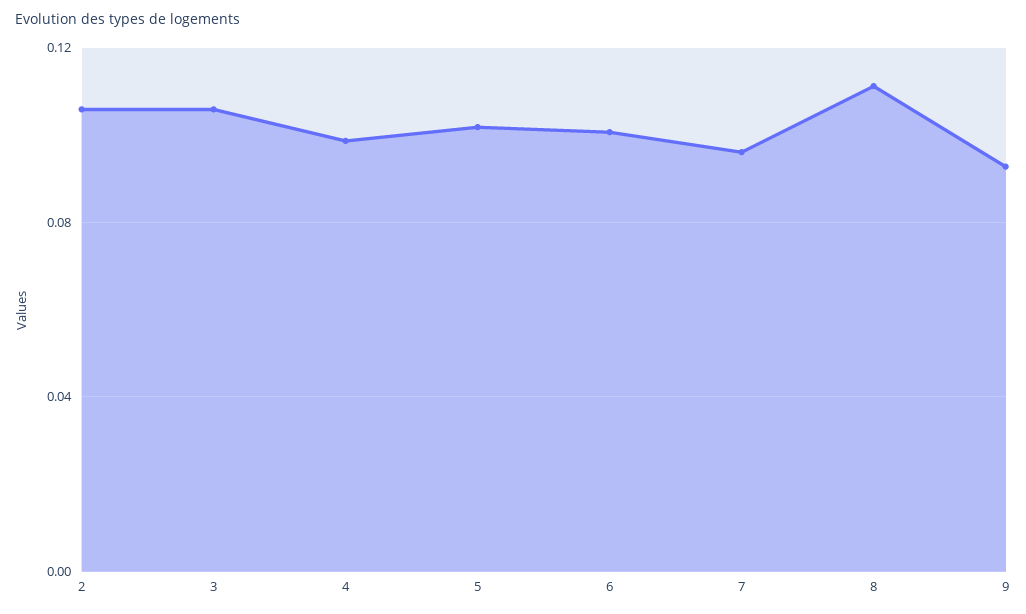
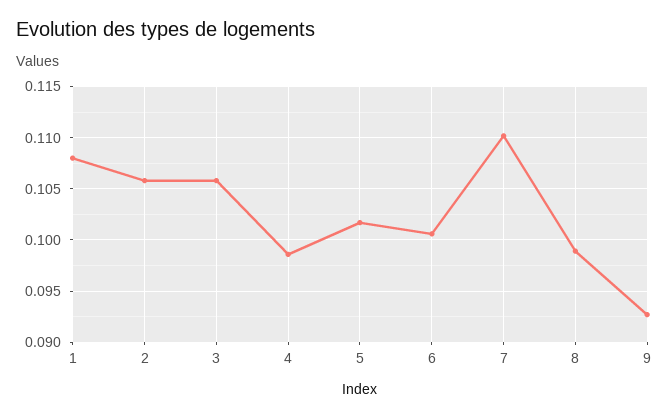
7: 0.095 -> 0.11
8: 0.11 -> 0.099
1: none -> 0.108

